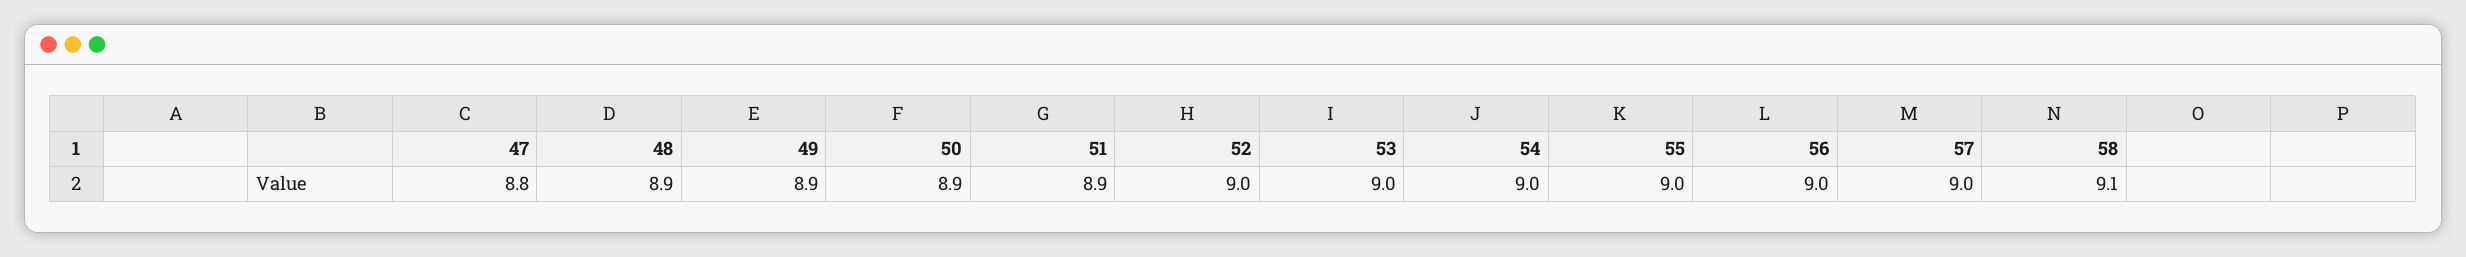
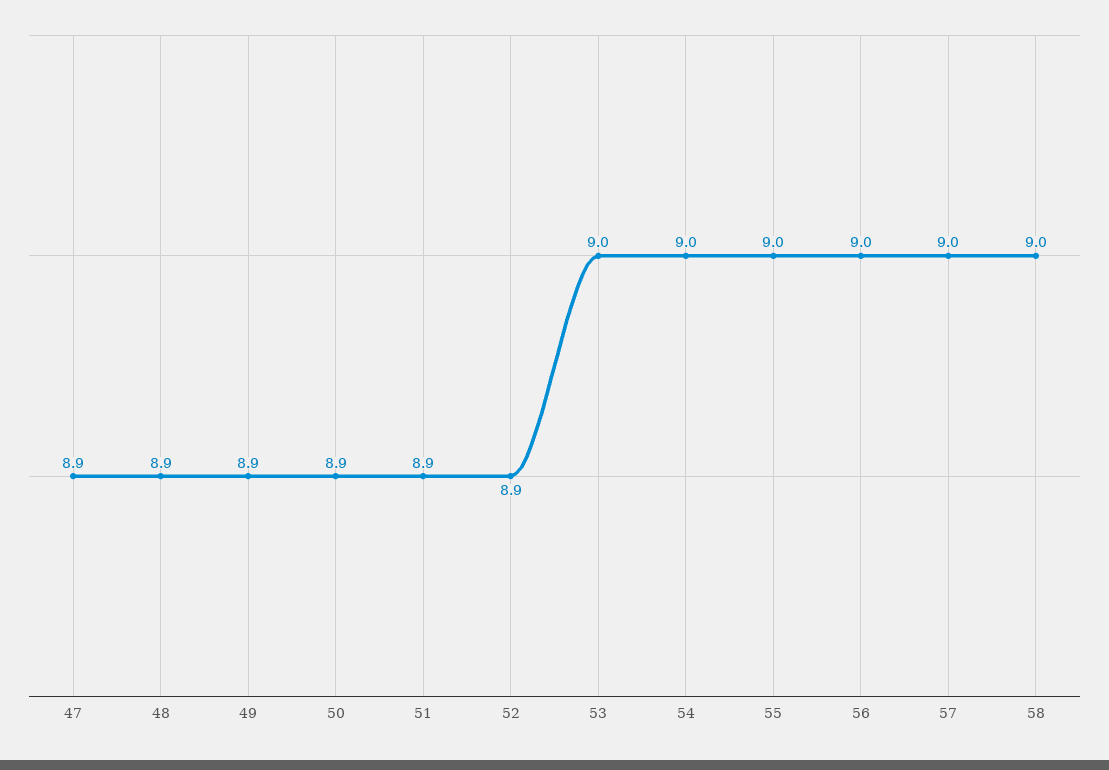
47: 8.8 -> 8.9
52: 9 -> 8.9
58: 9.1 -> 9

